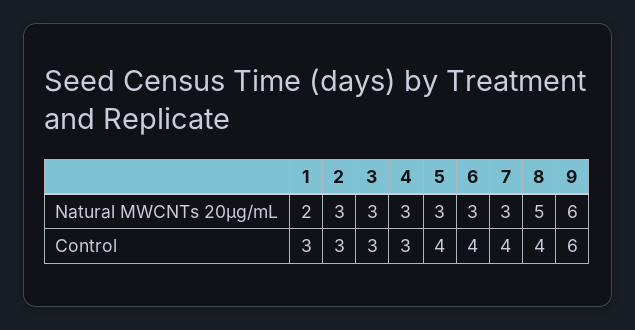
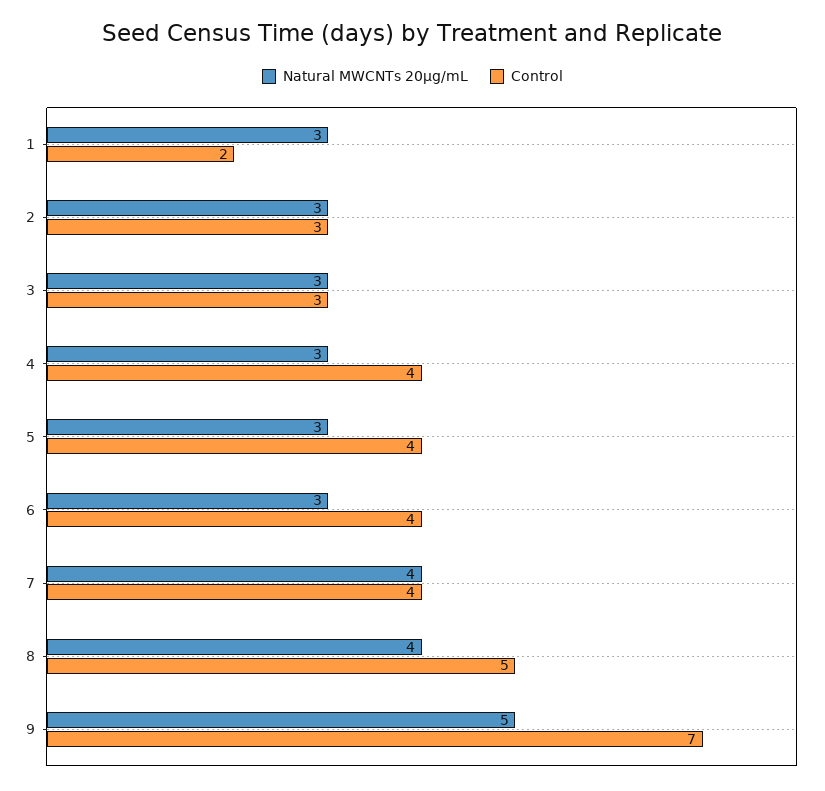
Natural MWCNTs 20µg/mL, 1: 2 -> 3
Natural MWCNTs 20µg/mL, 7: 3 -> 4
Natural MWCNTs 20µg/mL, 8: 5 -> 4
Natural MWCNTs 20µg/mL, 9: 6 -> 5
Control, 1: 3 -> 2
Control, 4: 3 -> 4
Control, 8: 4 -> 5
Control, 9: 6 -> 7

